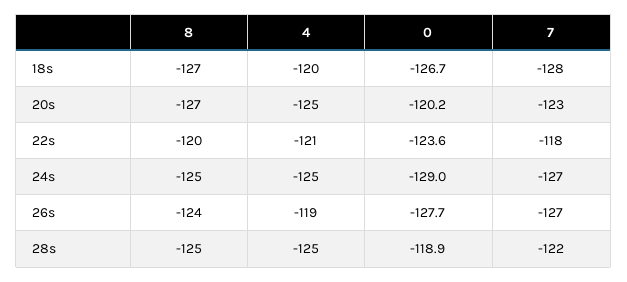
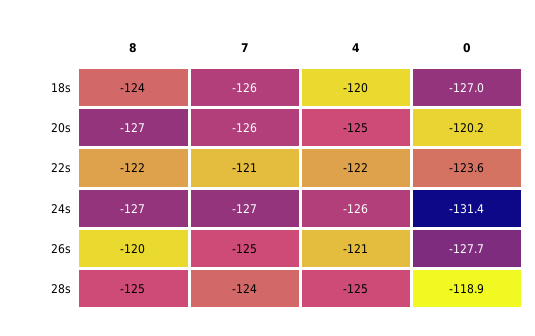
8, 18s: -127 -> -124
0, 18s: -126.7 -> -127
7, 18s: -128 -> -126
7, 20s: -123 -> -126
8, 22s: -120 -> -122
4, 22s: -121 -> -122
7, 22s: -118 -> -121
8, 24s: -125 -> -127
4, 24s: -125 -> -126
0, 24s: -129 -> -131.4
8, 26s: -124 -> -120
4, 26s: -119 -> -121
7, 26s: -127 -> -125
7, 28s: -122 -> -124

